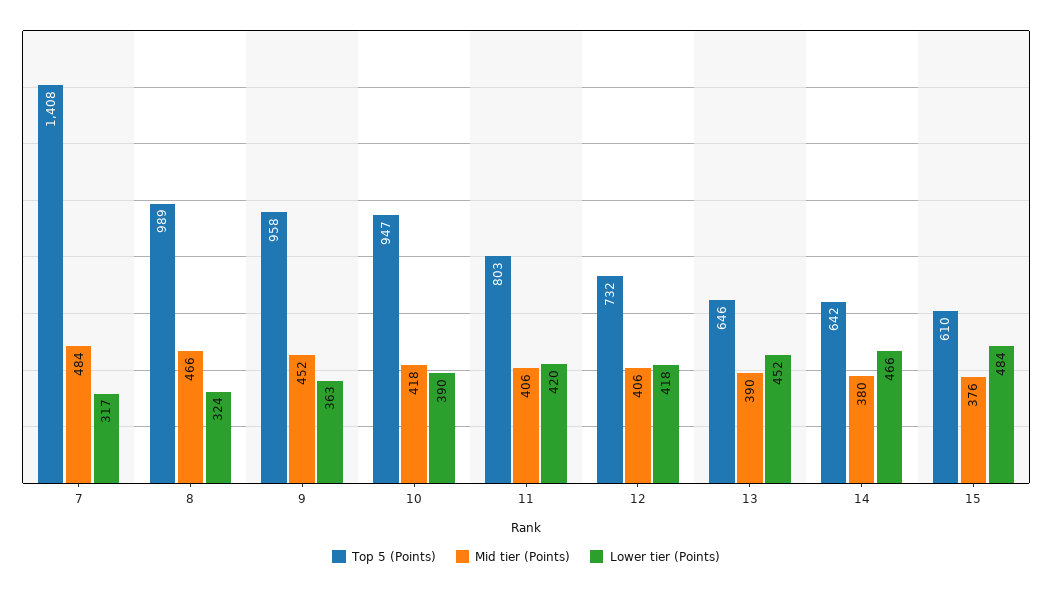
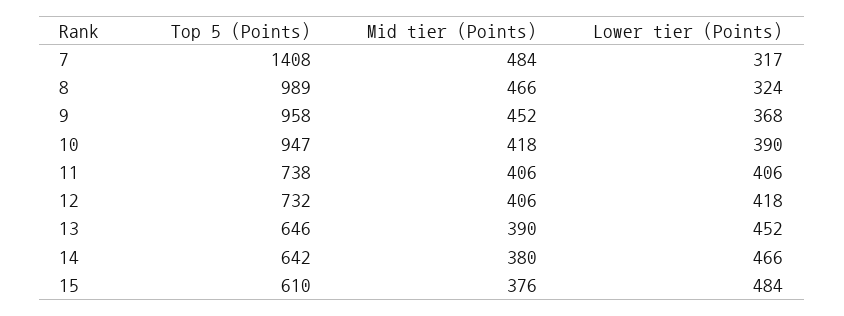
Lower tier (Points), 9: 363 -> 368
Top 5 (Points), 11: 803 -> 738
Lower tier (Points), 11: 420 -> 406

